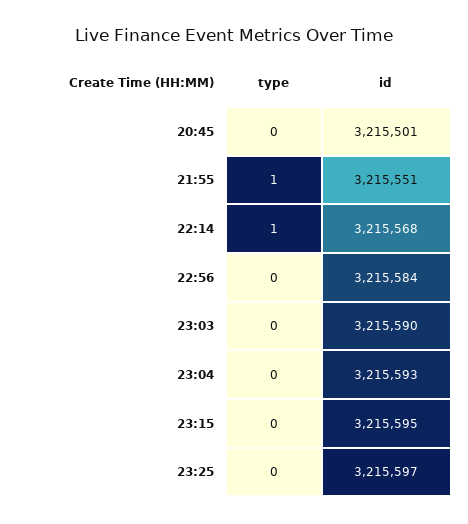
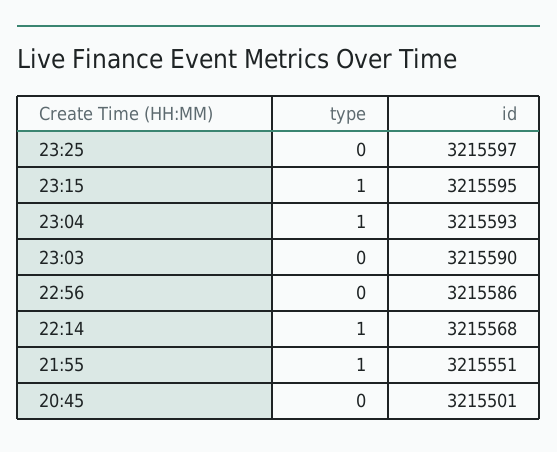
id, 22:56: 3215584 -> 3215586
type, 23:04: 0 -> 1
type, 23:15: 0 -> 1

